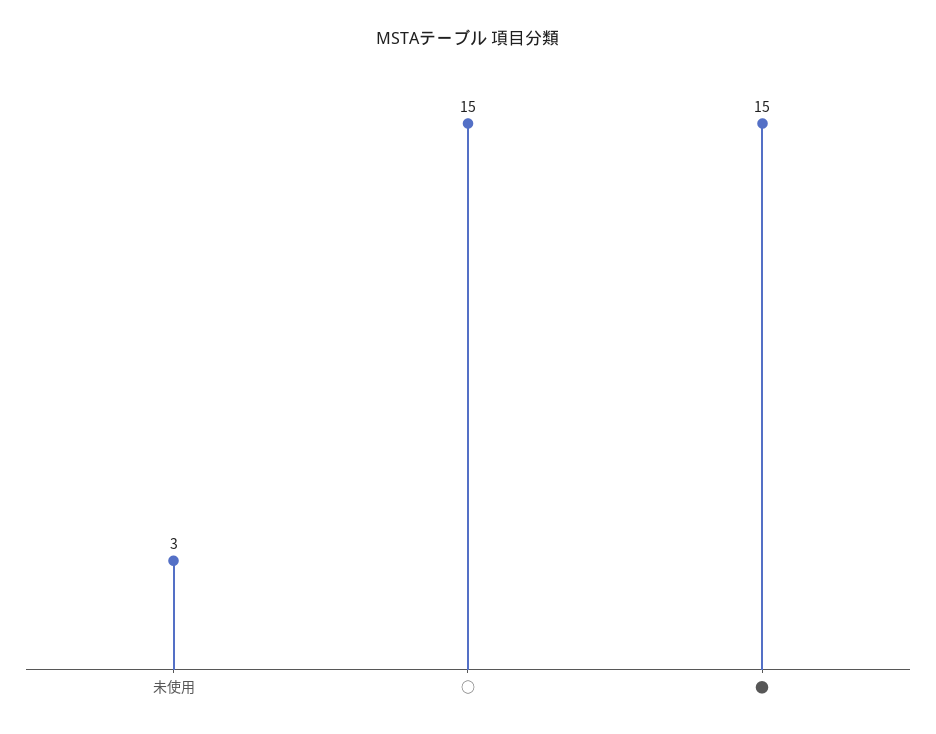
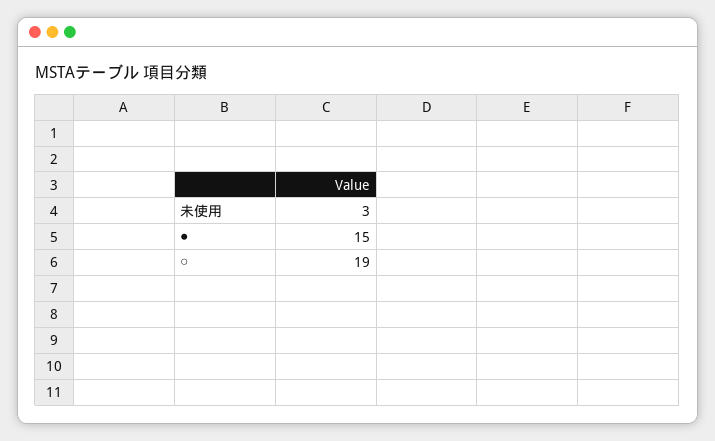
○: 15 -> 19

